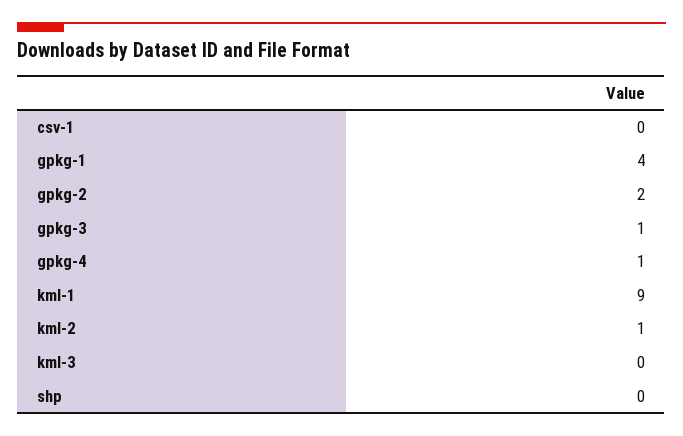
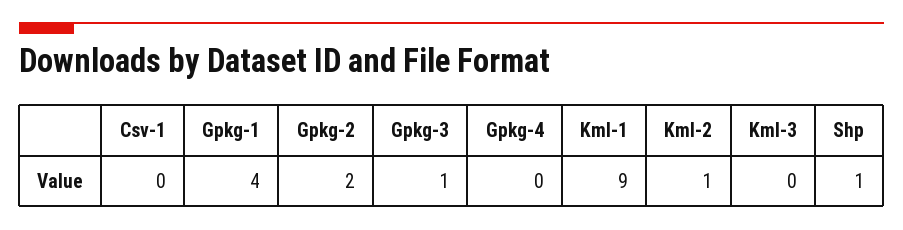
gpkg-4: 1 -> 0
shp: 0 -> 1

